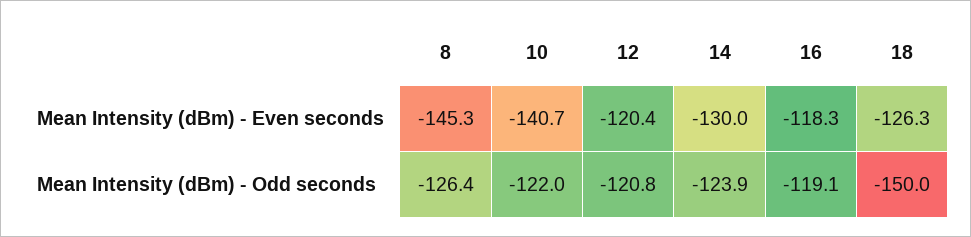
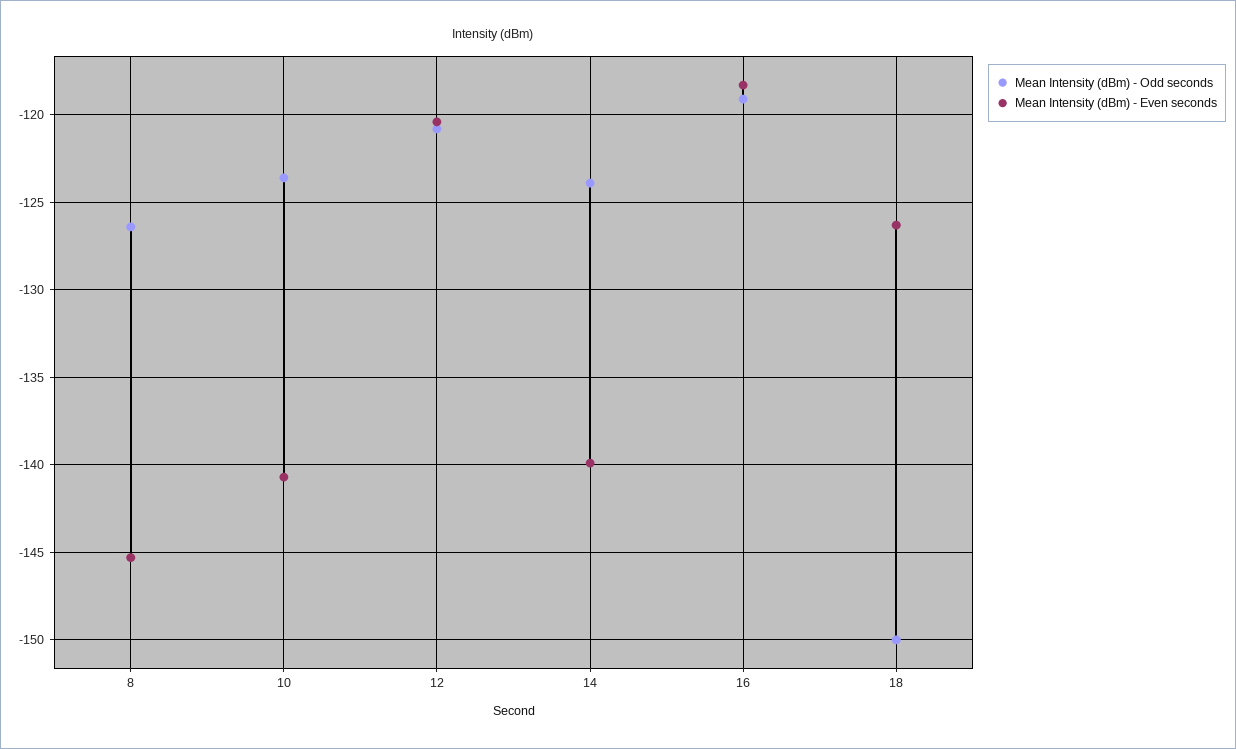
Mean Intensity (dBm) - Even seconds, 14: -130 -> -140
Mean Intensity (dBm) - Odd seconds, 10: -122 -> -123.5

